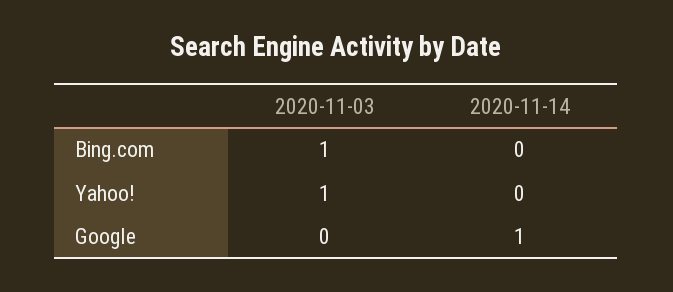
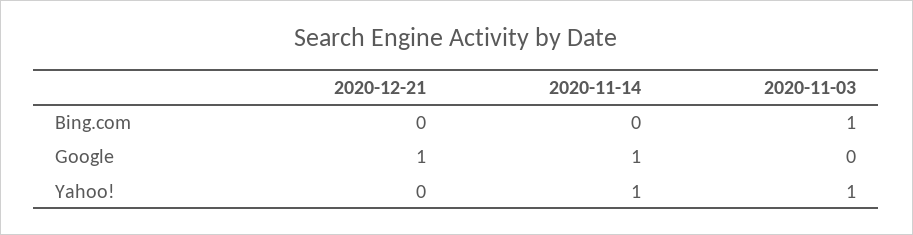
2020-11-14, Yahoo!: 0 -> 1
2020-12-21, Bing.com: none -> 0
2020-12-21, Google: none -> 1
2020-12-21, Yahoo!: none -> 0

